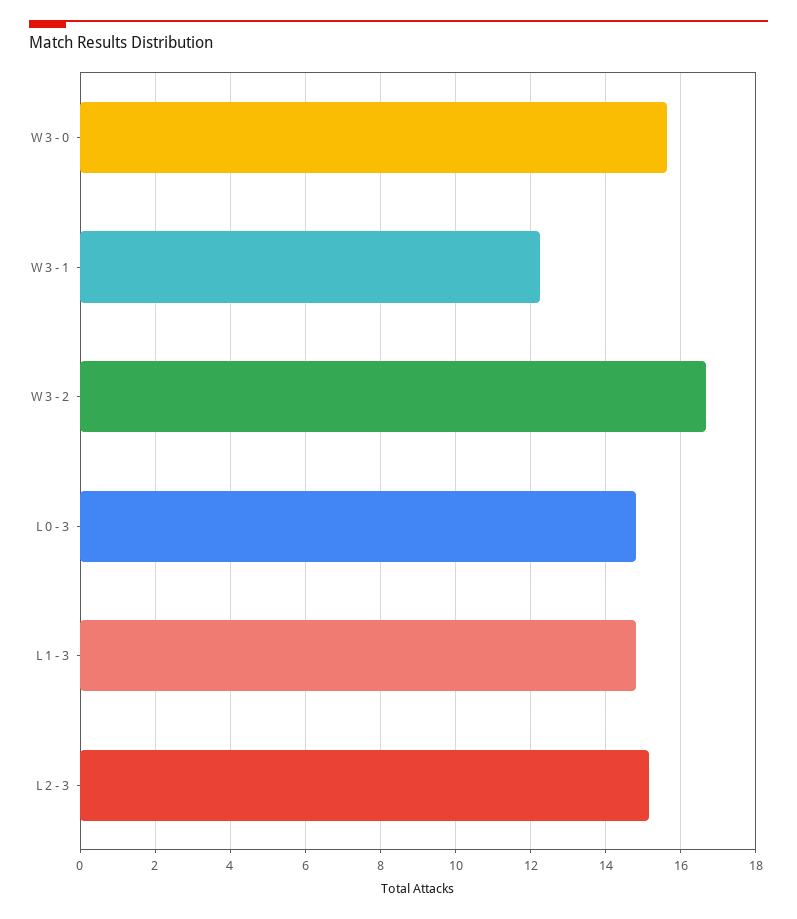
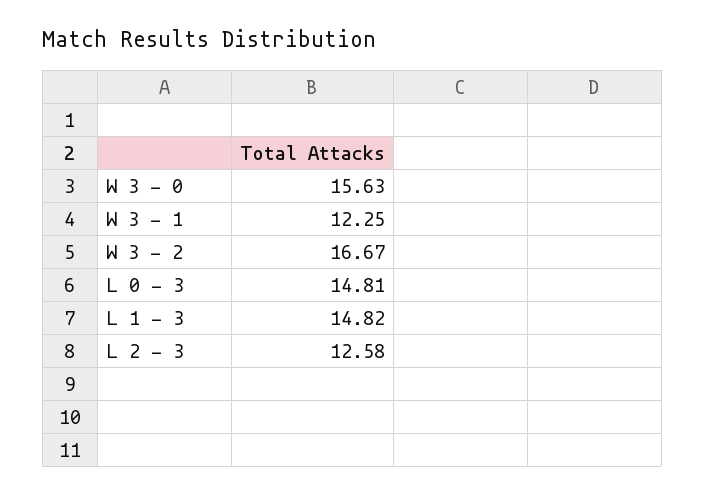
L 2 - 3: 15.2 -> 12.58

